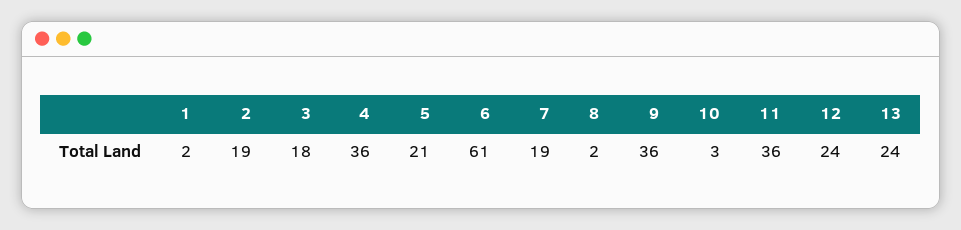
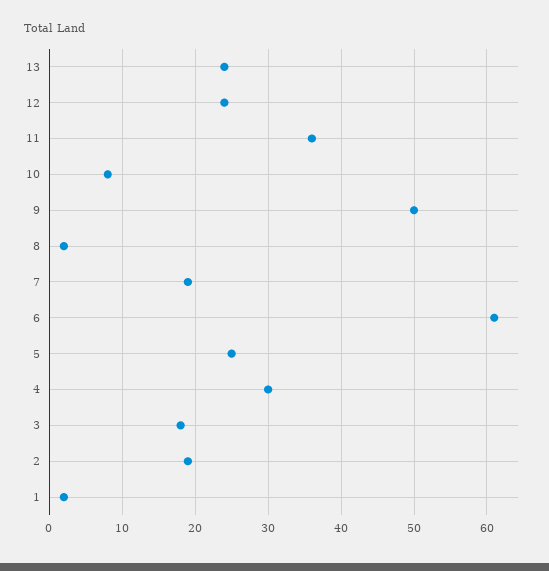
4: 36 -> 30
5: 21 -> 25
9: 36 -> 50
10: 3 -> 8

